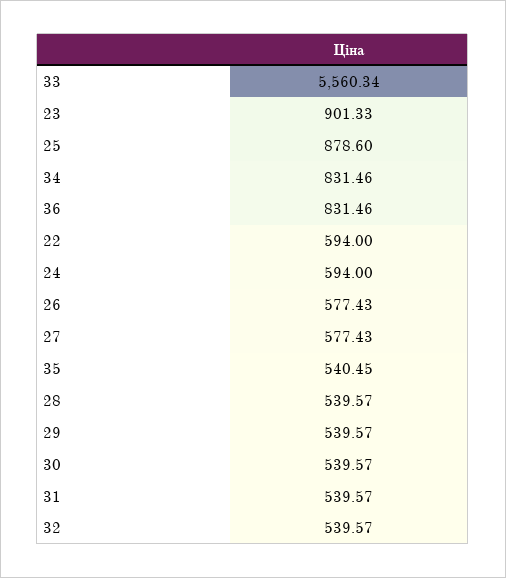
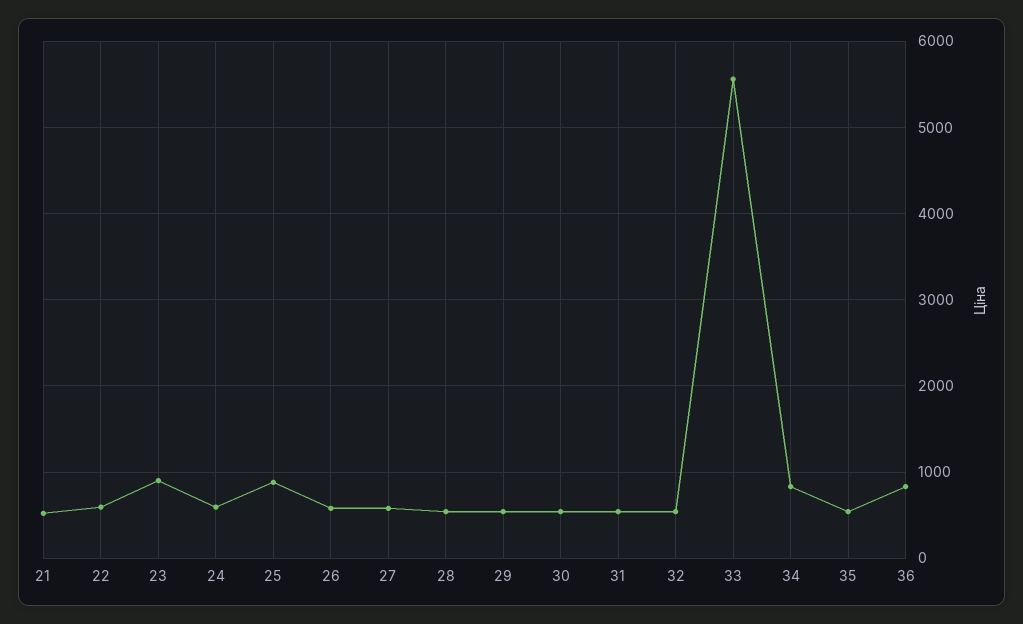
21: none -> 500

